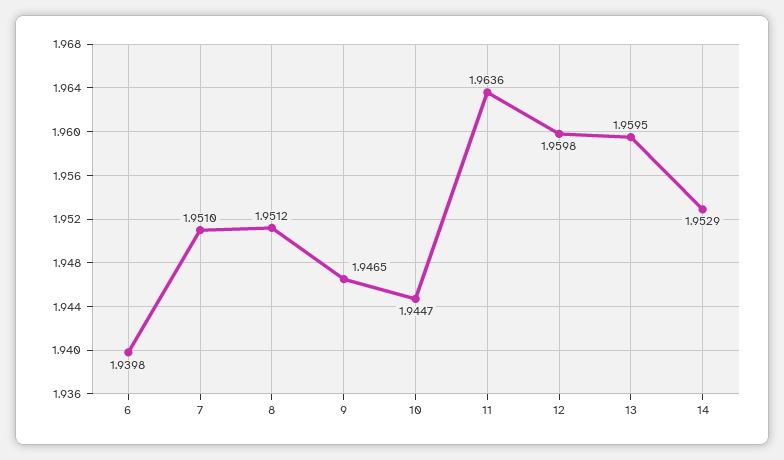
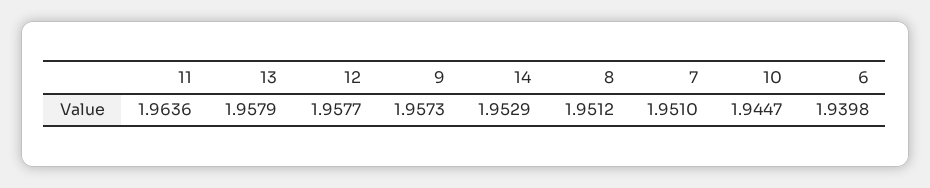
9: 1.9465 -> 1.9573
12: 1.9598 -> 1.9577
13: 1.9595 -> 1.9579

